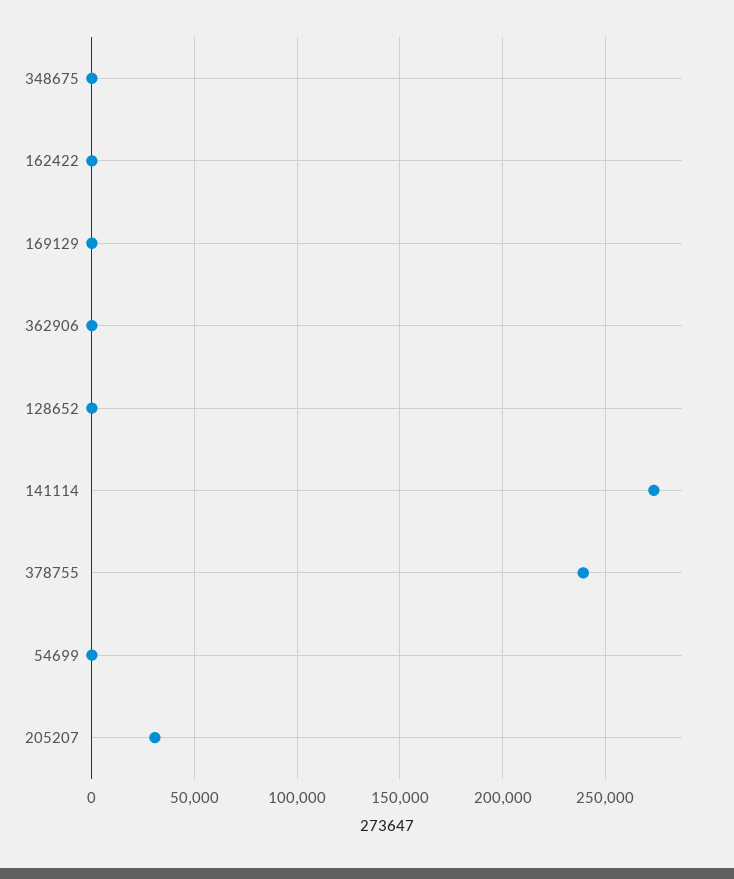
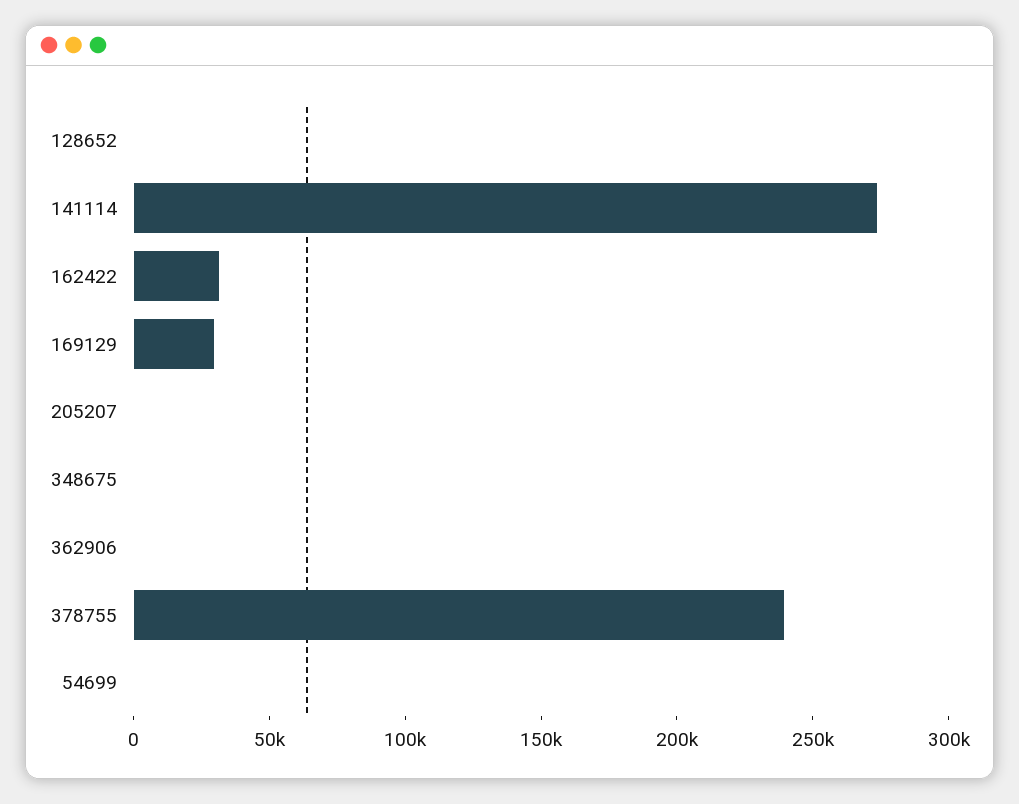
162422: 0 -> 30000
169129: 0 -> 30000
205207: 30000 -> 0

